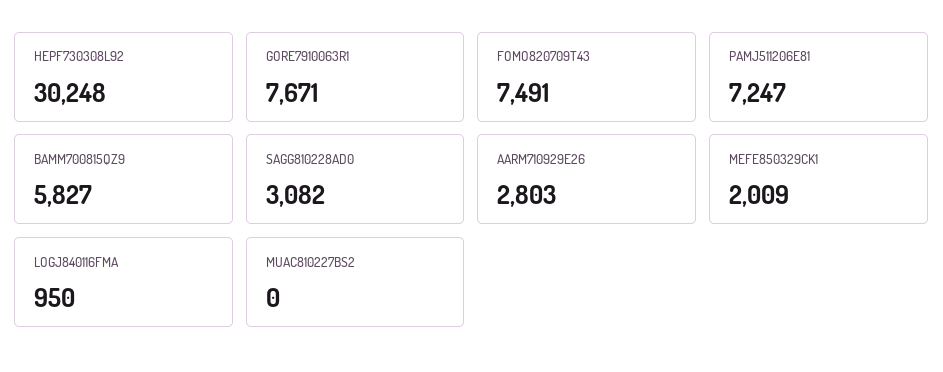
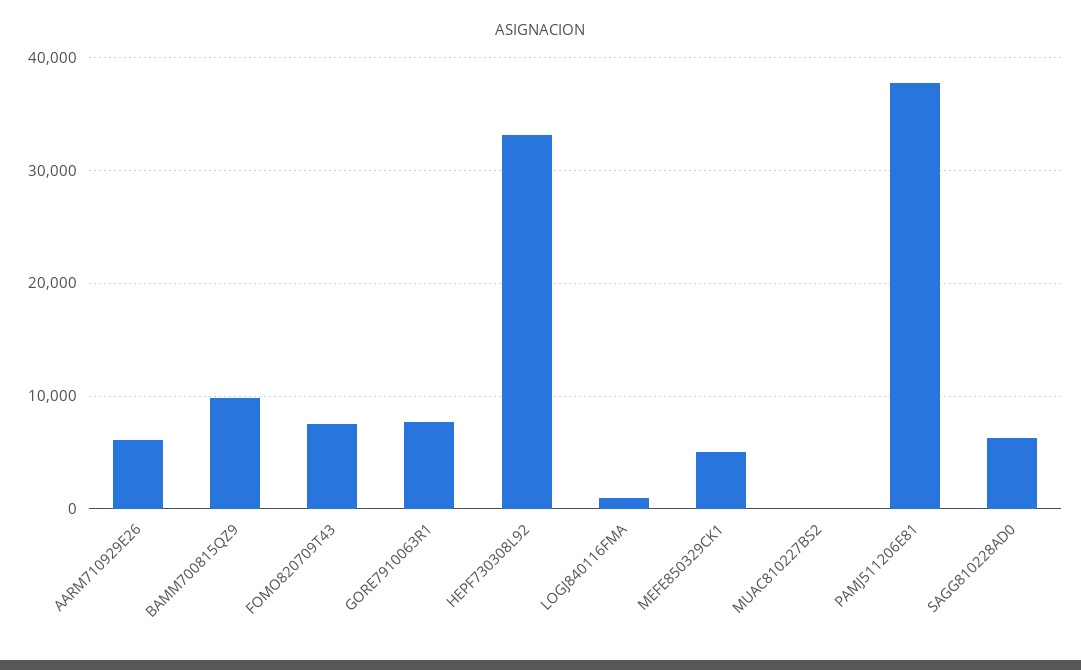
HEPF730308L92: 30248 -> 33000
PAMJ511206E81: 7247 -> 38000
BAMM700815QZ9: 5827 -> 10000
SAGG810228AD0: 3082 -> 6000
AARM710929E26: 2803 -> 6000
MEFE850329CK1: 2009 -> 5000

